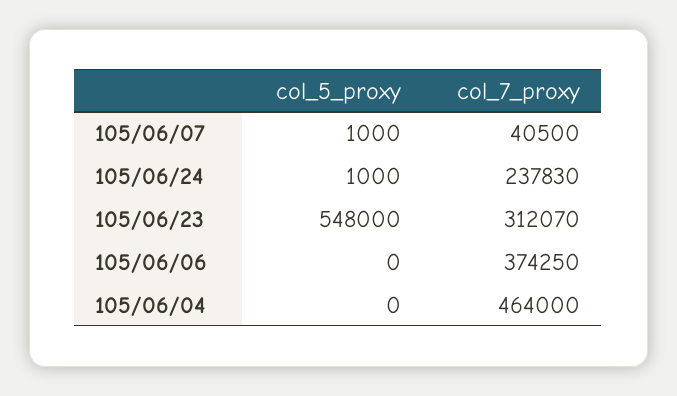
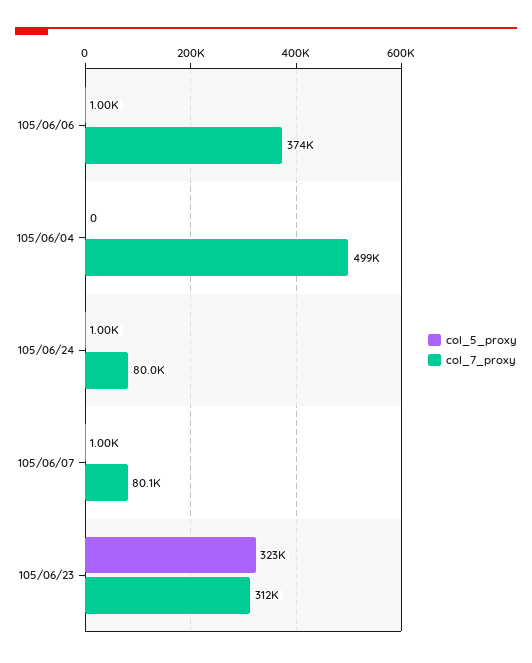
col_7_proxy, 105/06/07: 40500 -> 80100
col_7_proxy, 105/06/24: 237830 -> 80000
col_5_proxy, 105/06/23: 548000 -> 323000
col_5_proxy, 105/06/06: 0 -> 1000
col_7_proxy, 105/06/04: 464000 -> 499000

